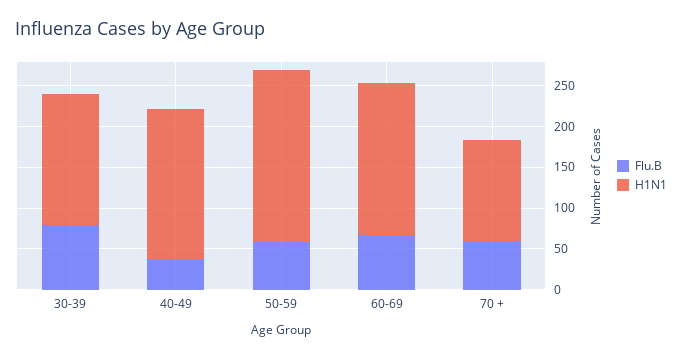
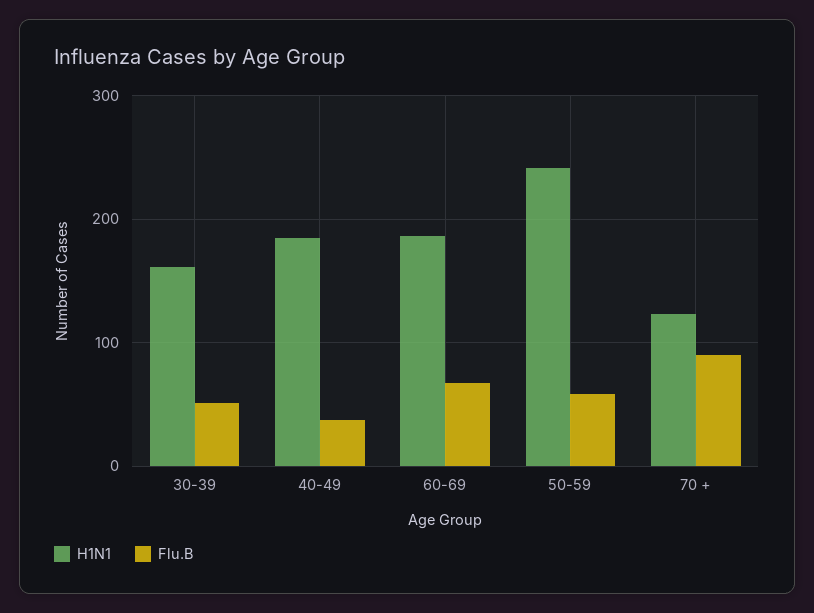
Flu.B, 30-39: 80 -> 50
H1N1, 50-59: 210 -> 240
Flu.B, 70 +: 60 -> 90

